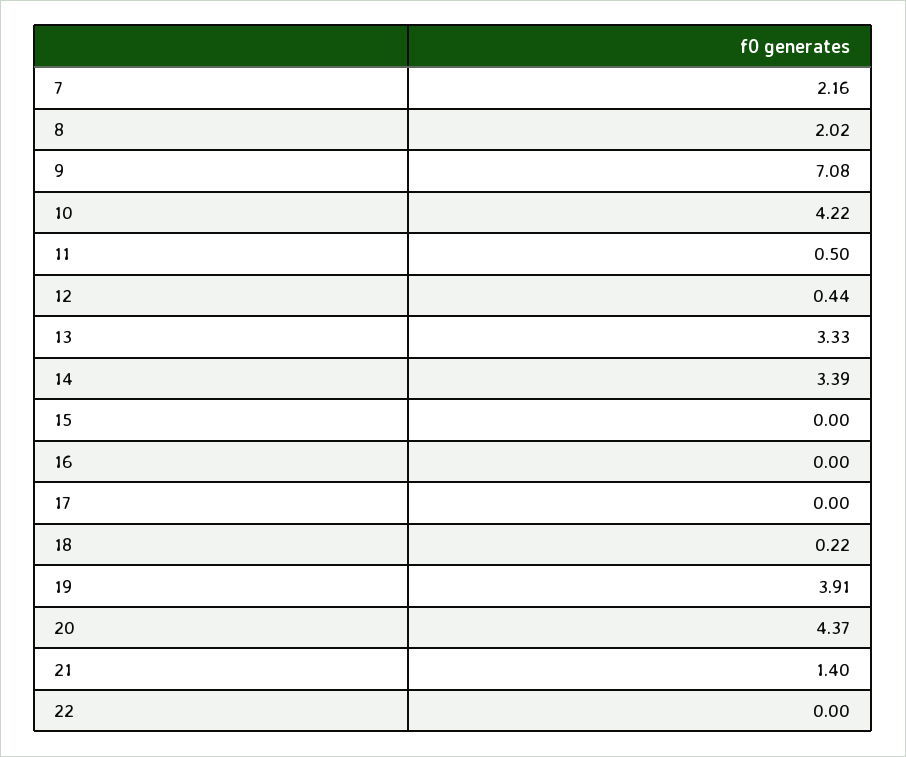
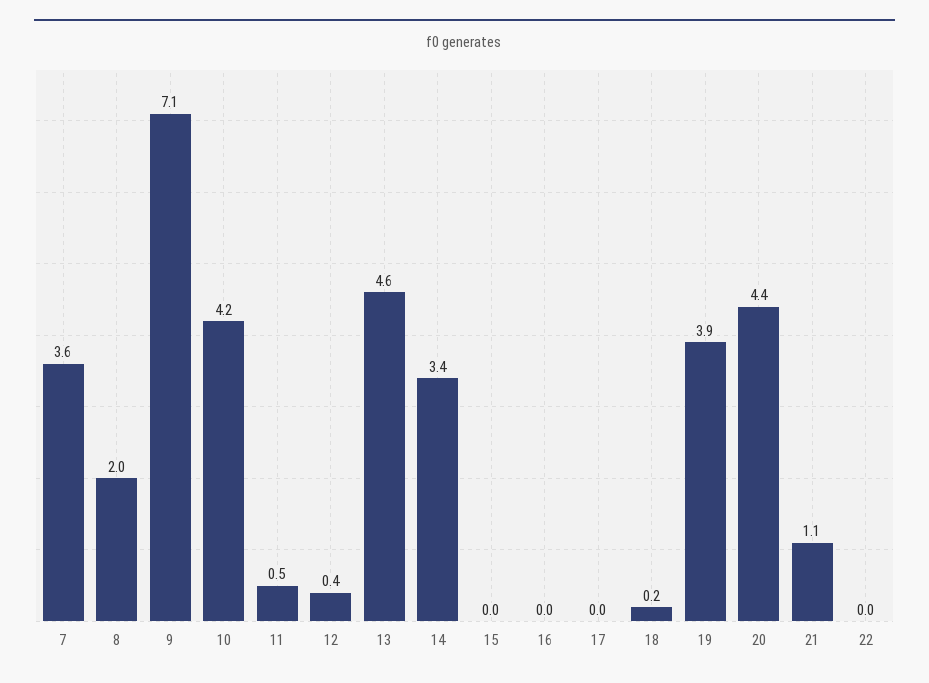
7: 2.16 -> 3.6
13: 3.33 -> 4.6
21: 1.4 -> 1.1

